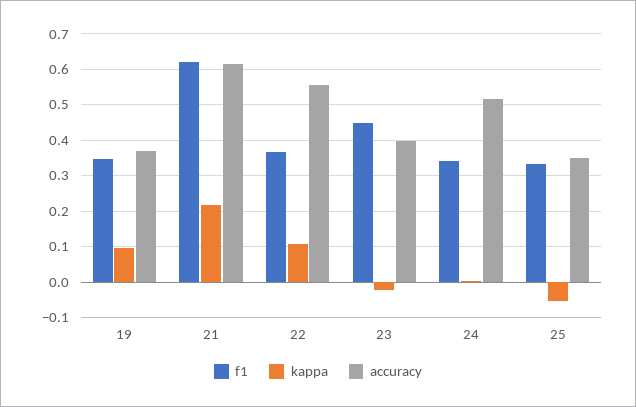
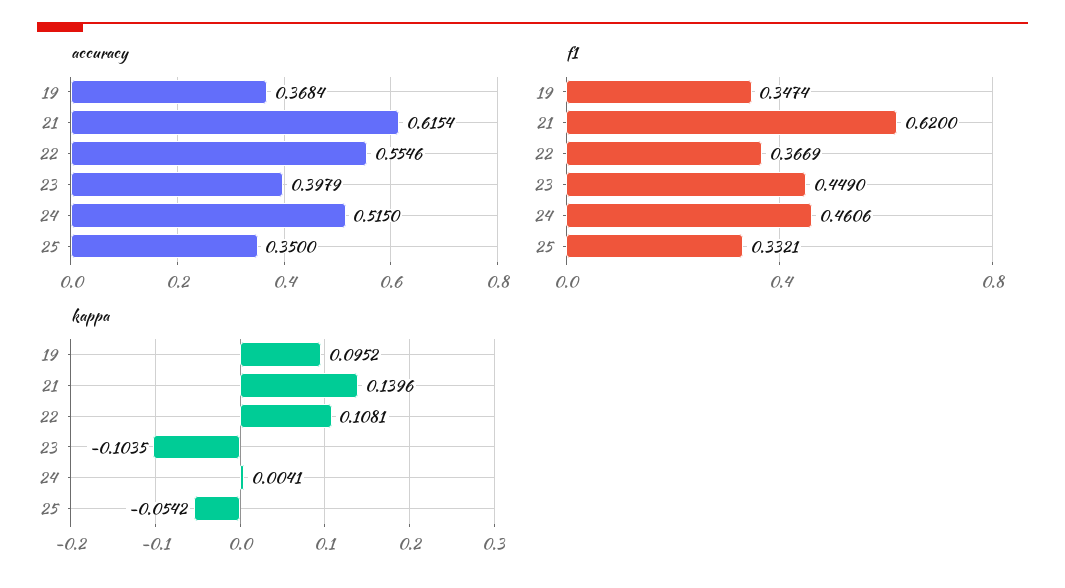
kappa, 21: 0.22 -> 0.1396
kappa, 23: -0.02 -> -0.1035
f1, 24: 0.34 -> 0.4606

